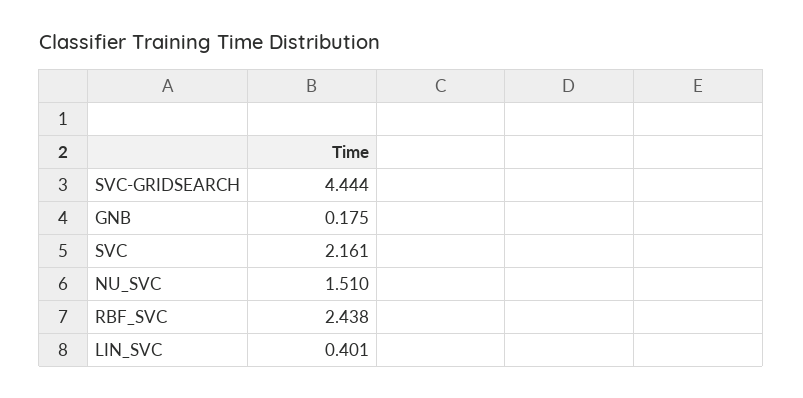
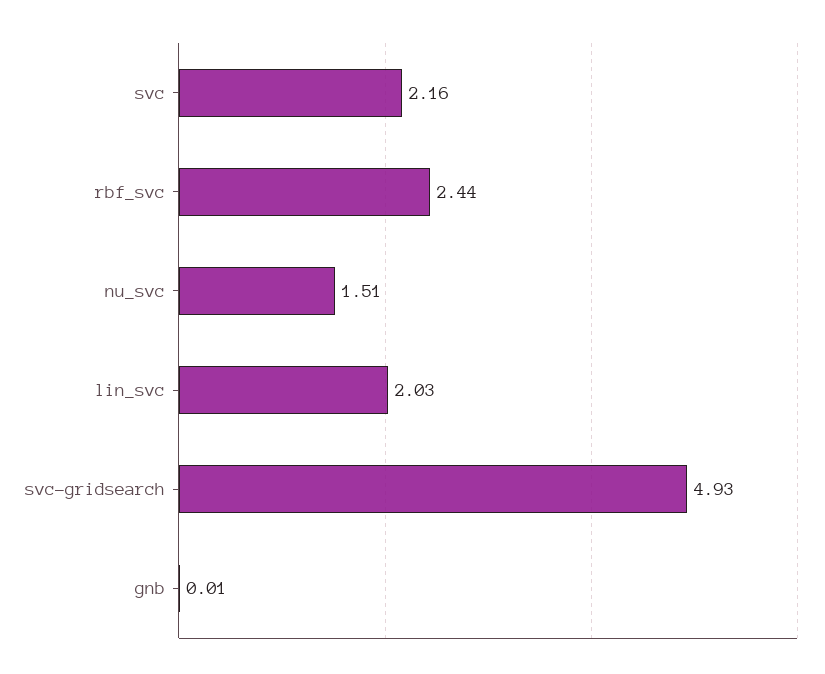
SVC-GRIDSEARCH: 4.444 -> 4.93
GNB: 0.175 -> 0.01
LIN_SVC: 0.401 -> 2.03

